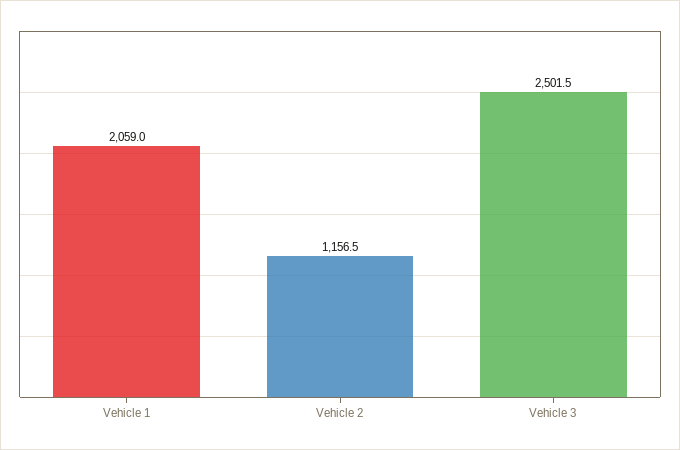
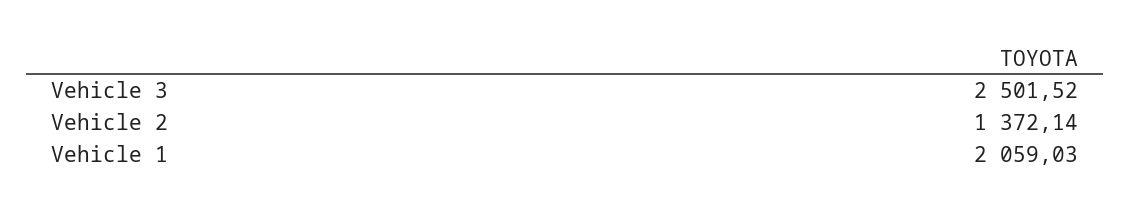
Vehicle 2: 1156.5 -> 1372.14

